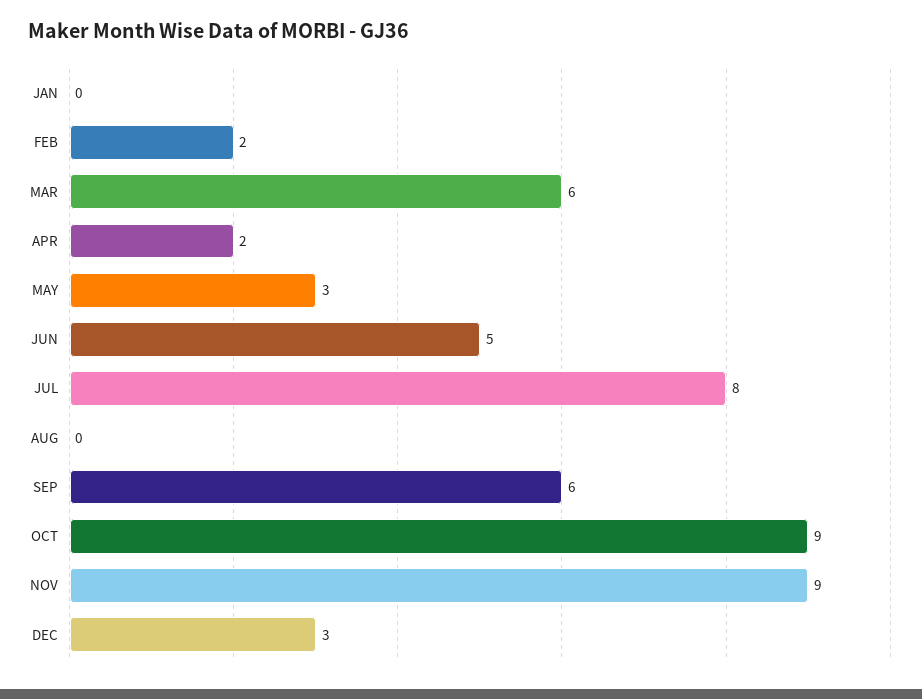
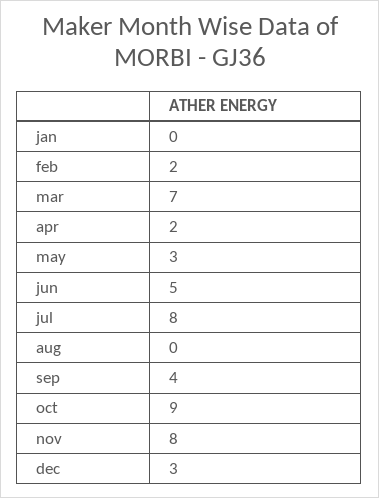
MAR: 6 -> 7
SEP: 6 -> 4
NOV: 9 -> 8

